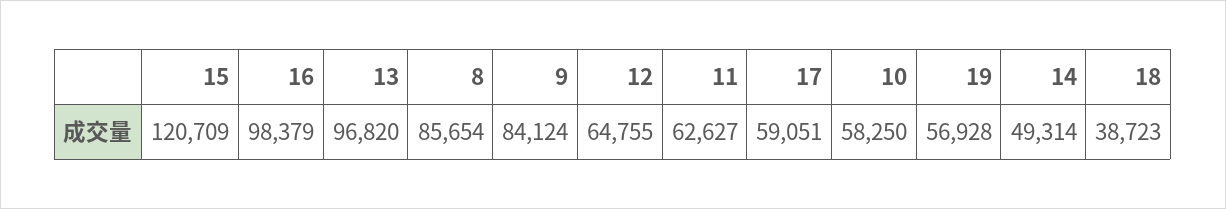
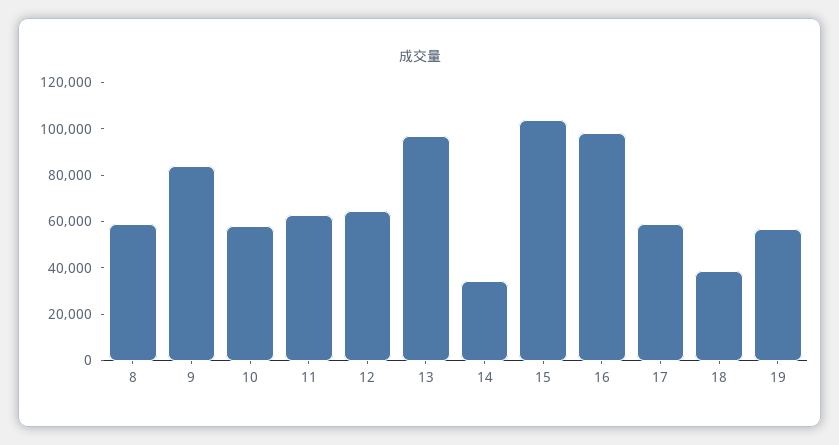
15: 120709 -> 105000
8: 85654 -> 60000
14: 49314 -> 35000

